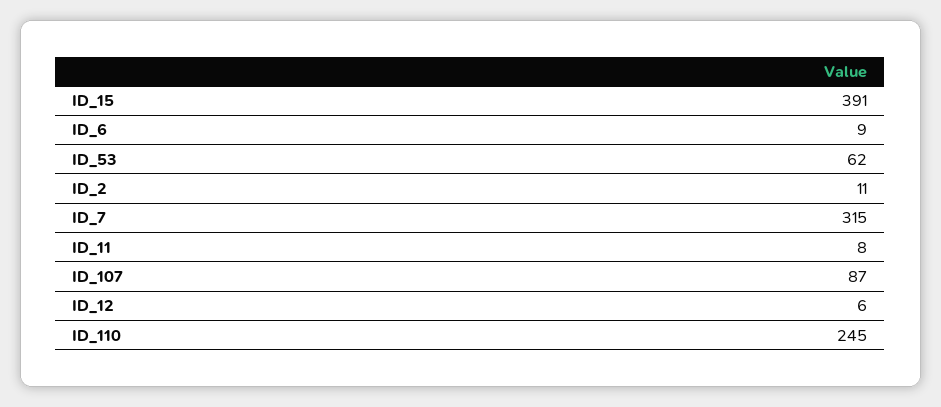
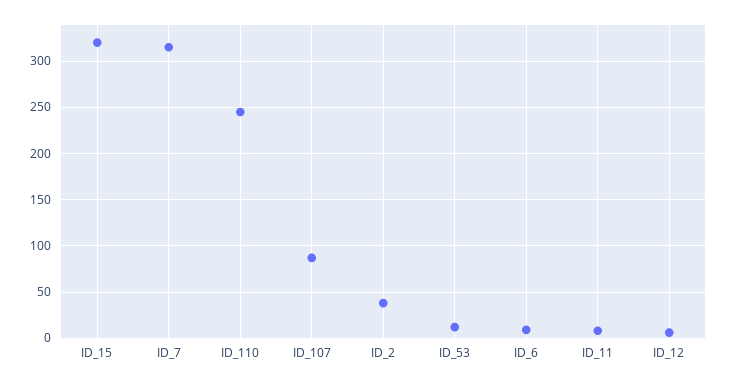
ID_15: 391 -> 320
ID_53: 62 -> 10
ID_2: 11 -> 40

